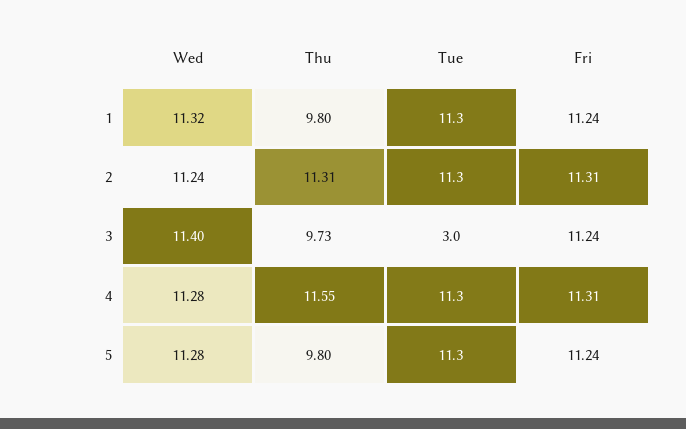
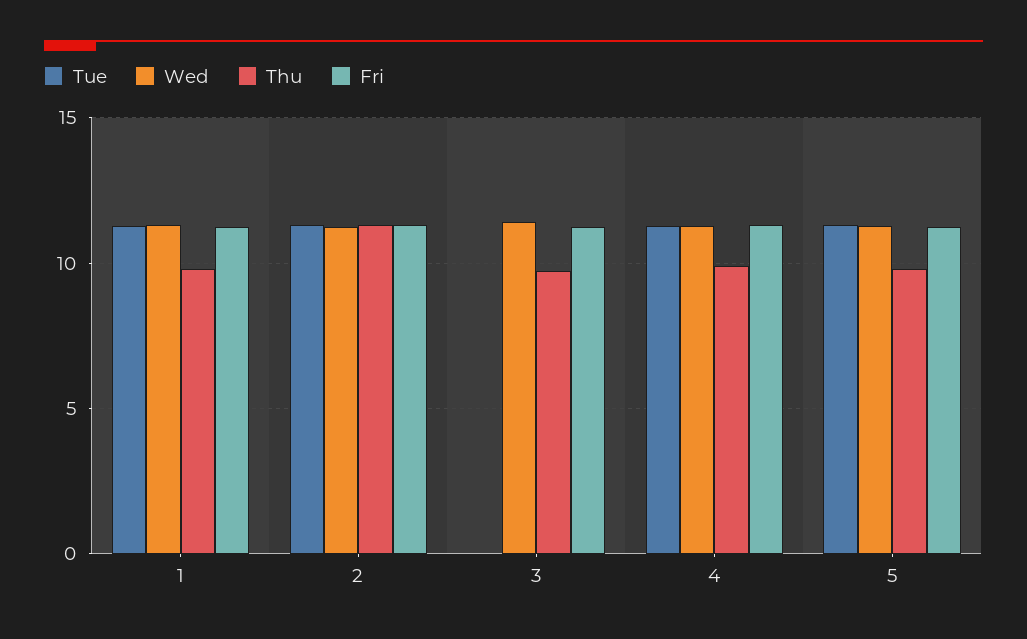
Tue, 3: 3 -> 0
Thu, 4: 11.55 -> 10

